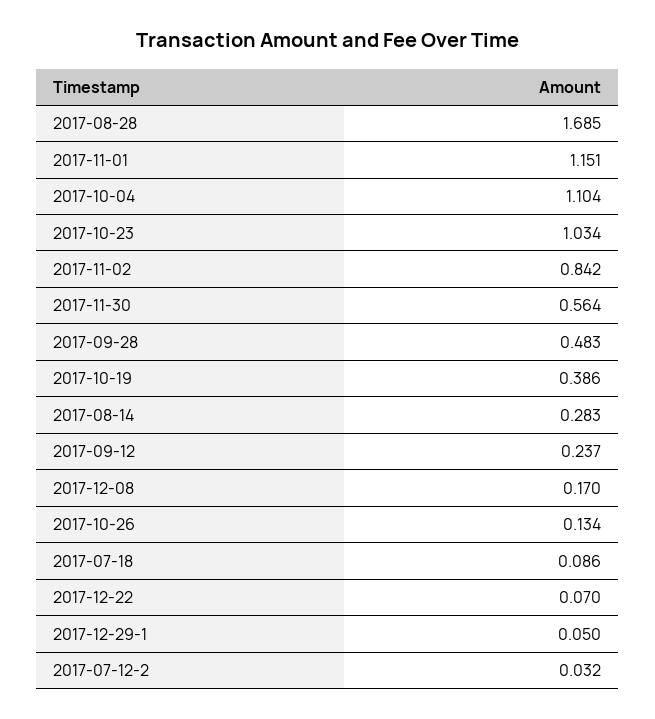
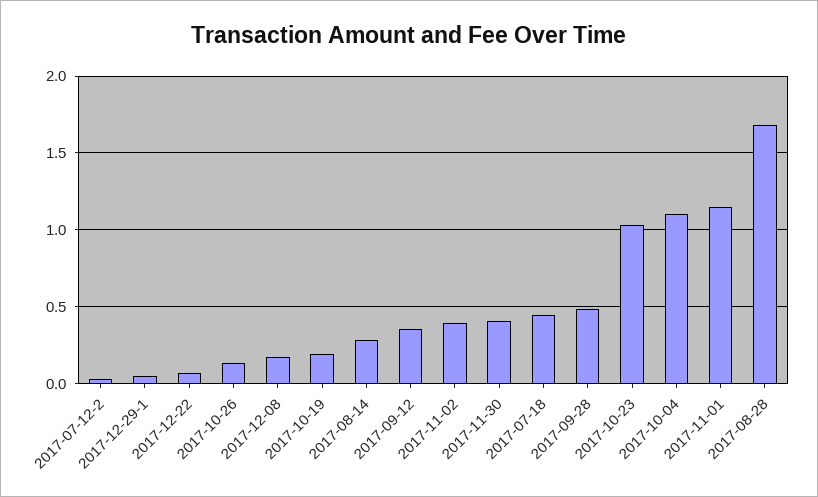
2017-11-02: 0.842 -> 0.4
2017-11-30: 0.564 -> 0.4
2017-10-19: 0.386 -> 0.2
2017-09-12: 0.237 -> 0.35
2017-07-18: 0.086 -> 0.45

